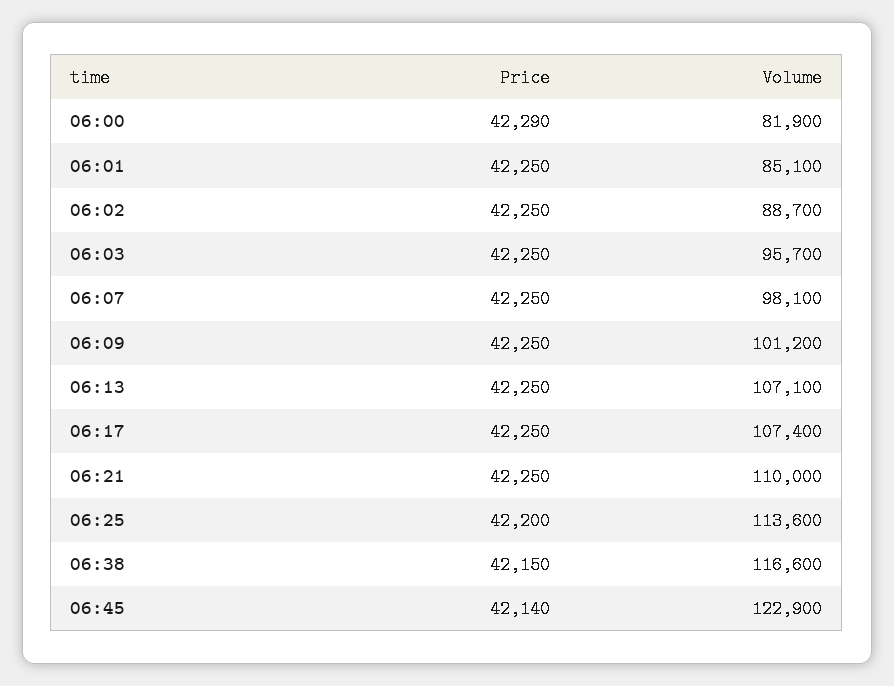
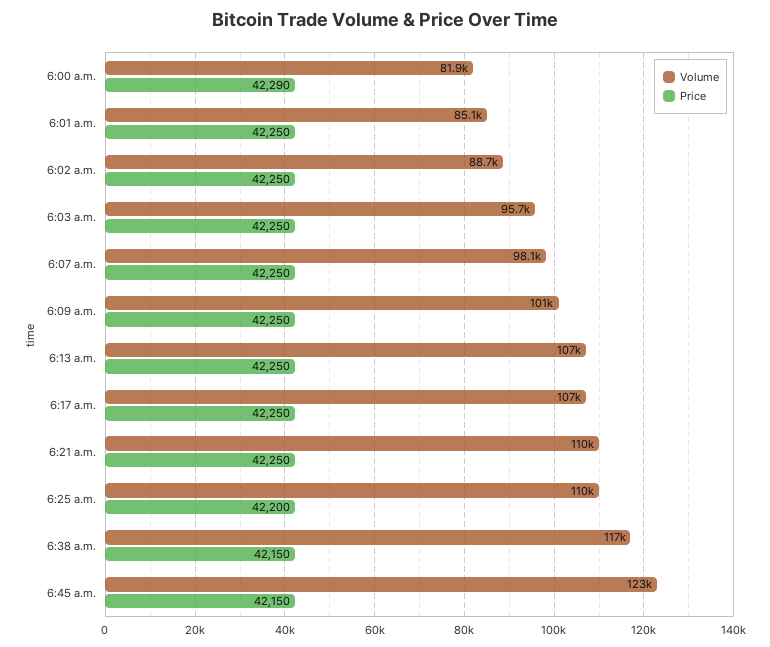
Volume, 06:25: 113600 -> 110000
Price, 06:45: 42140 -> 42150

